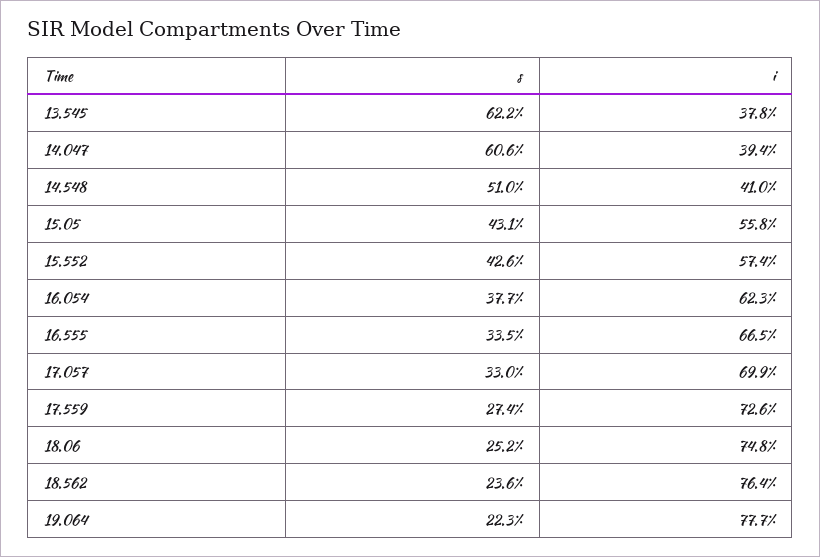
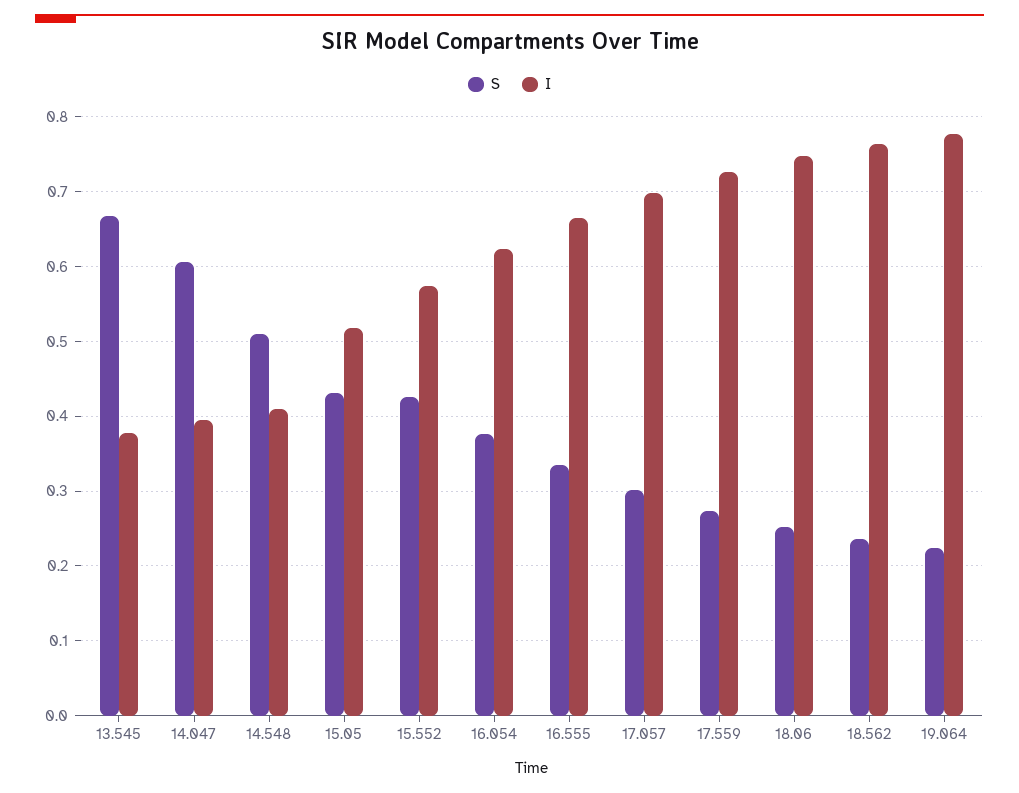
s, 13.545: 0.622 -> 0.67
i, 15.05: 0.558 -> 0.52
s, 17.057: 0.33 -> 0.3

